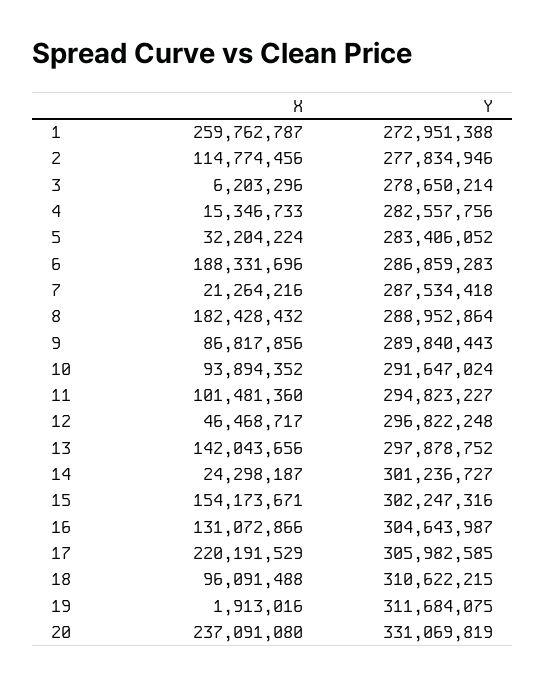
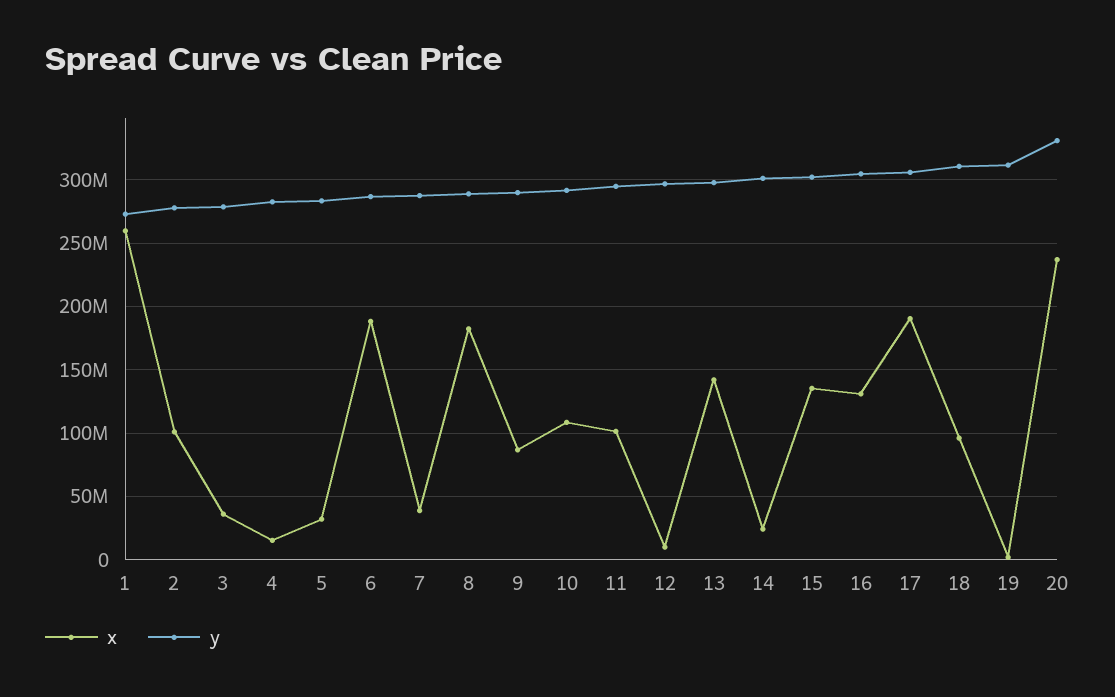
X, 2: 114774456 -> 100000000
X, 3: 6203296 -> 35000000
X, 7: 21264216 -> 40000000
X, 10: 93894352 -> 110000000
X, 12: 46468717 -> 10000000
X, 15: 154173671 -> 135000000
X, 17: 220191529 -> 190000000

